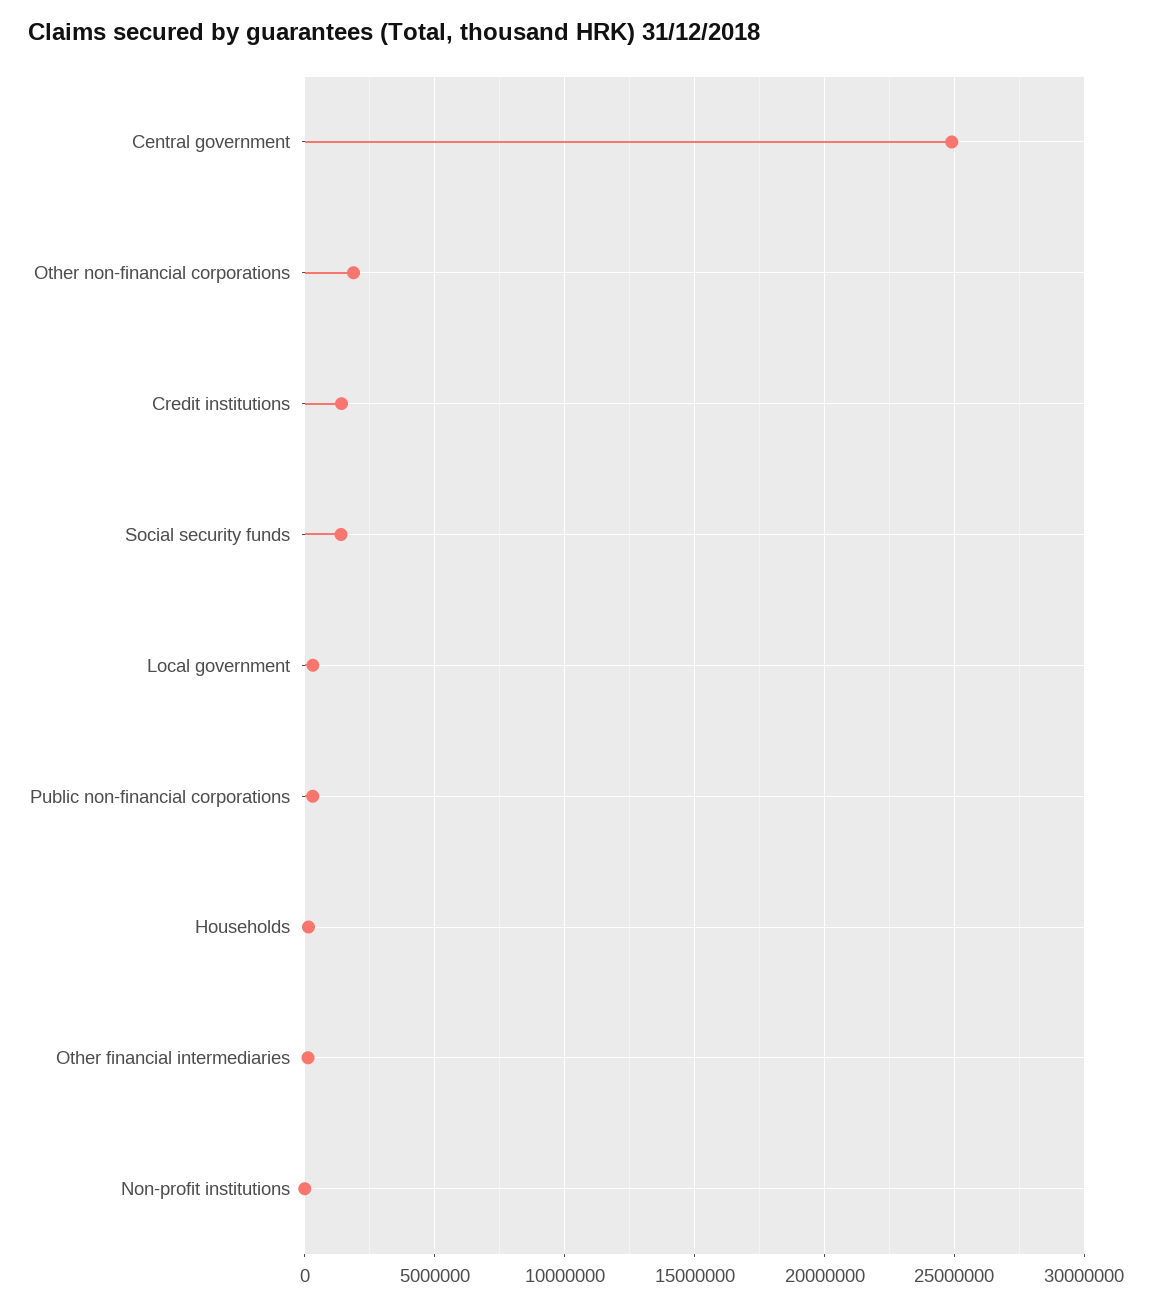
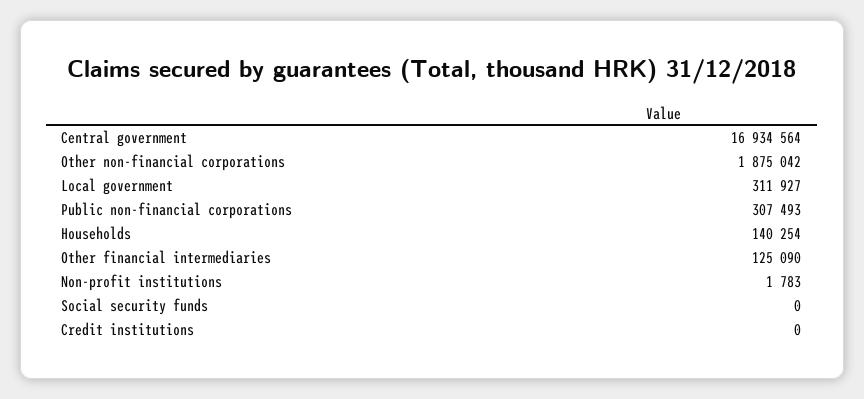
Central government: 25000000 -> 16934564
Credit institutions: 1500000 -> 0
Social security funds: 1500000 -> 0

